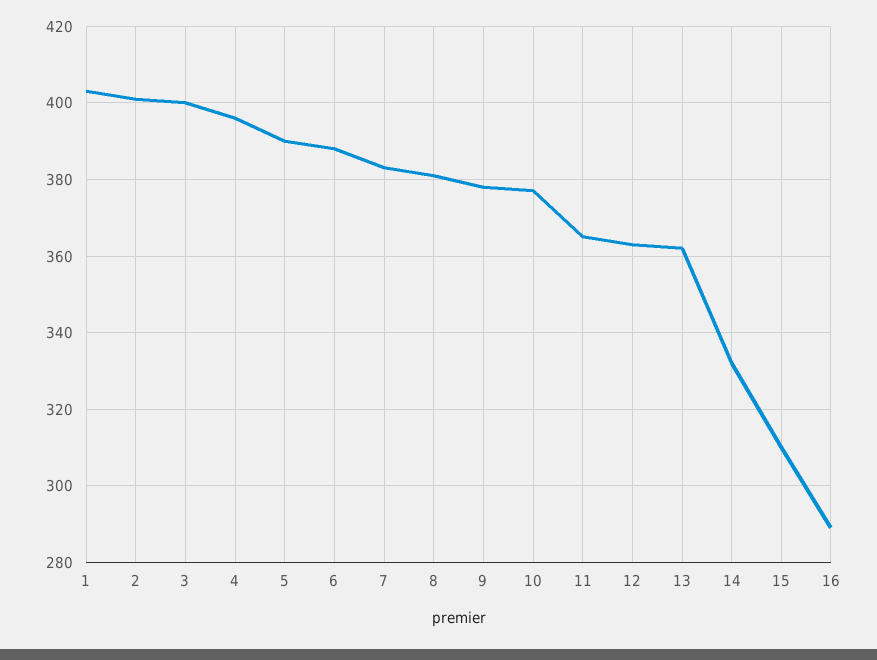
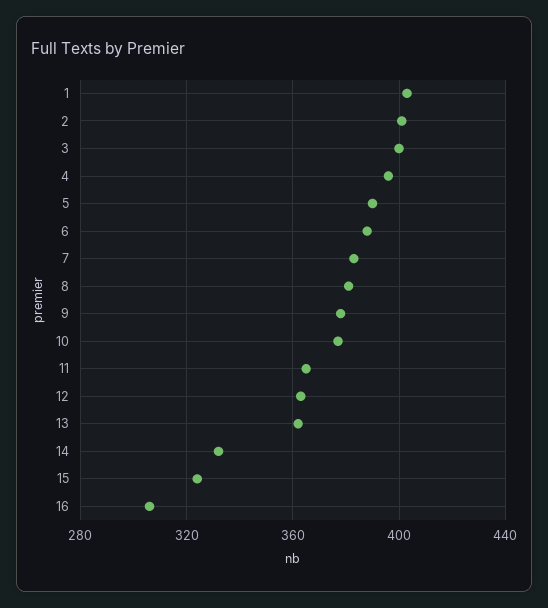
15: 310 -> 325
16: 290 -> 305

